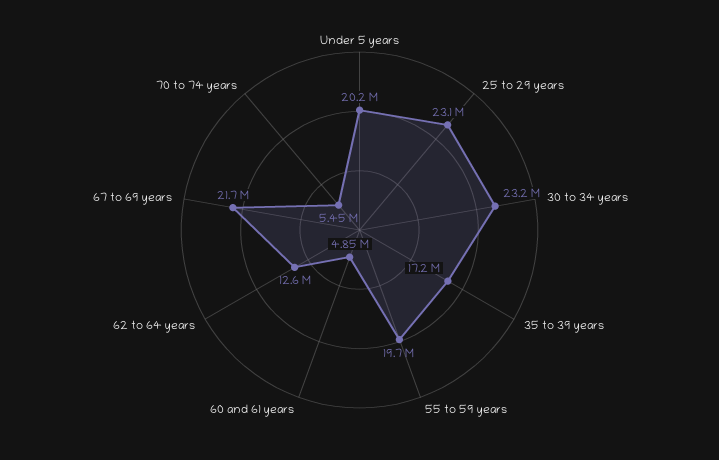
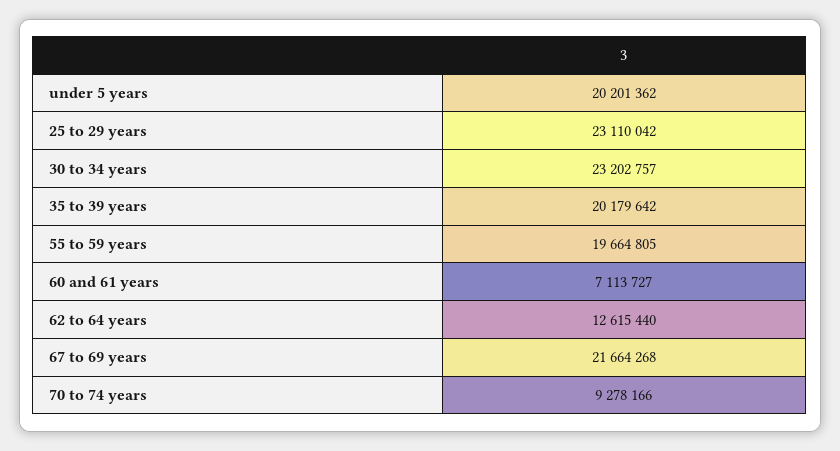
35 to 39 years: 17200000 -> 20179642
60 and 61 years: 4850000 -> 7113727
70 to 74 years: 5450000 -> 9278166

